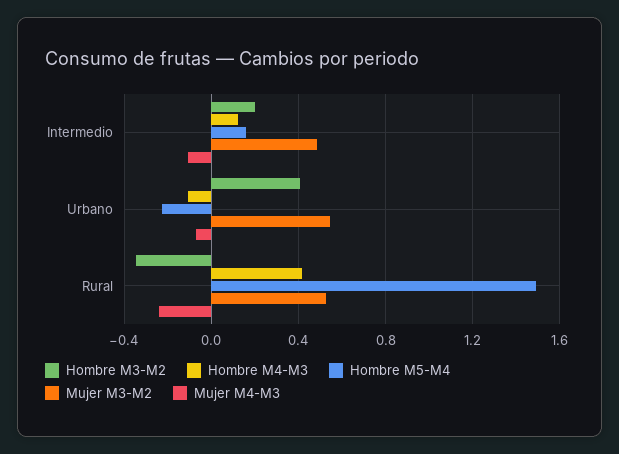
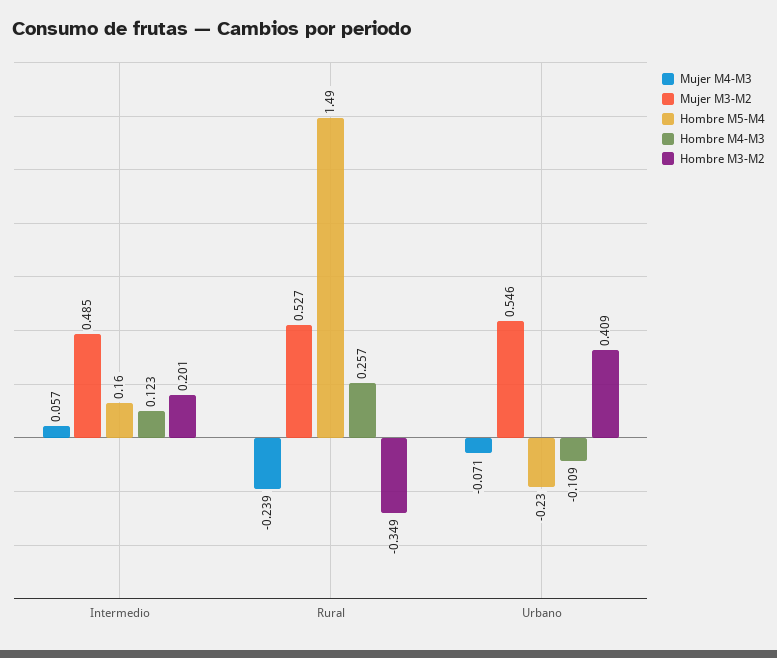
Mujer M4-M3, Intermedio: -0.1 -> 0.057
Hombre M4-M3, Rural: 0.4 -> 0.257

